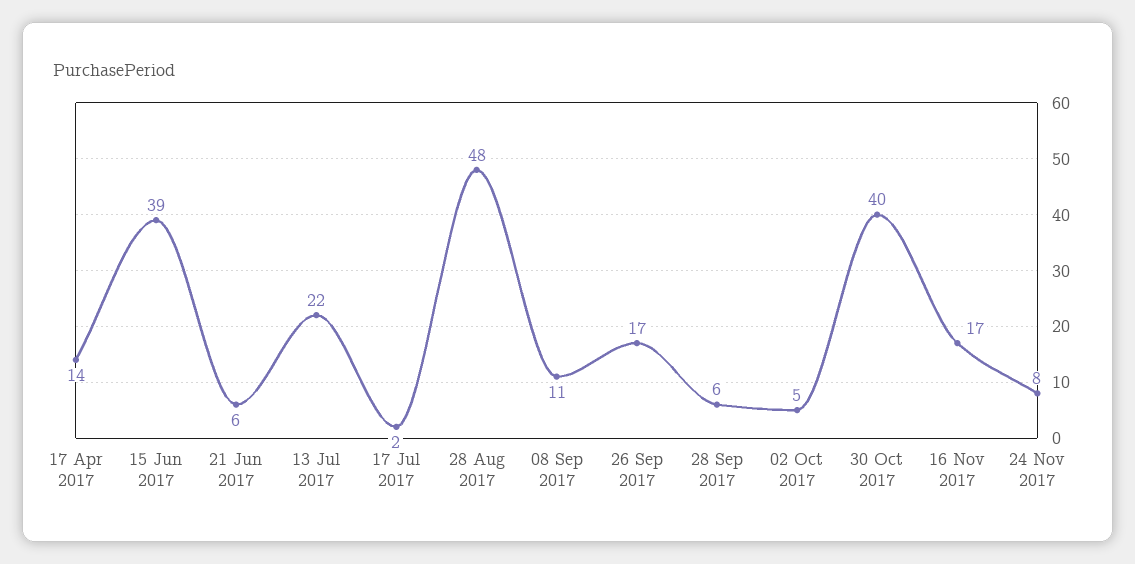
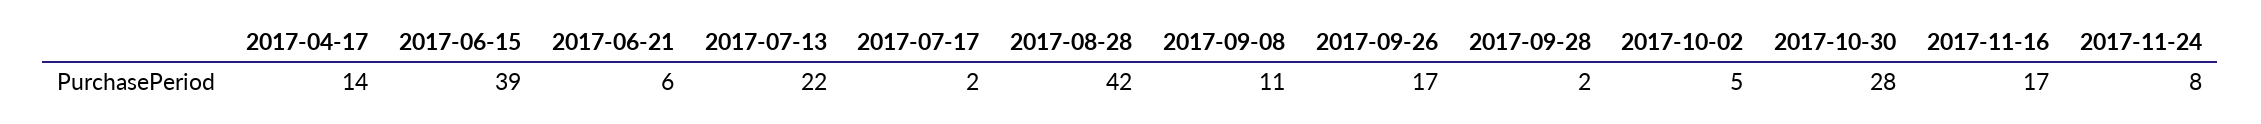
28 Aug 2017: 48 -> 42
28 Sep 2017: 6 -> 2
30 Oct 2017: 40 -> 28

